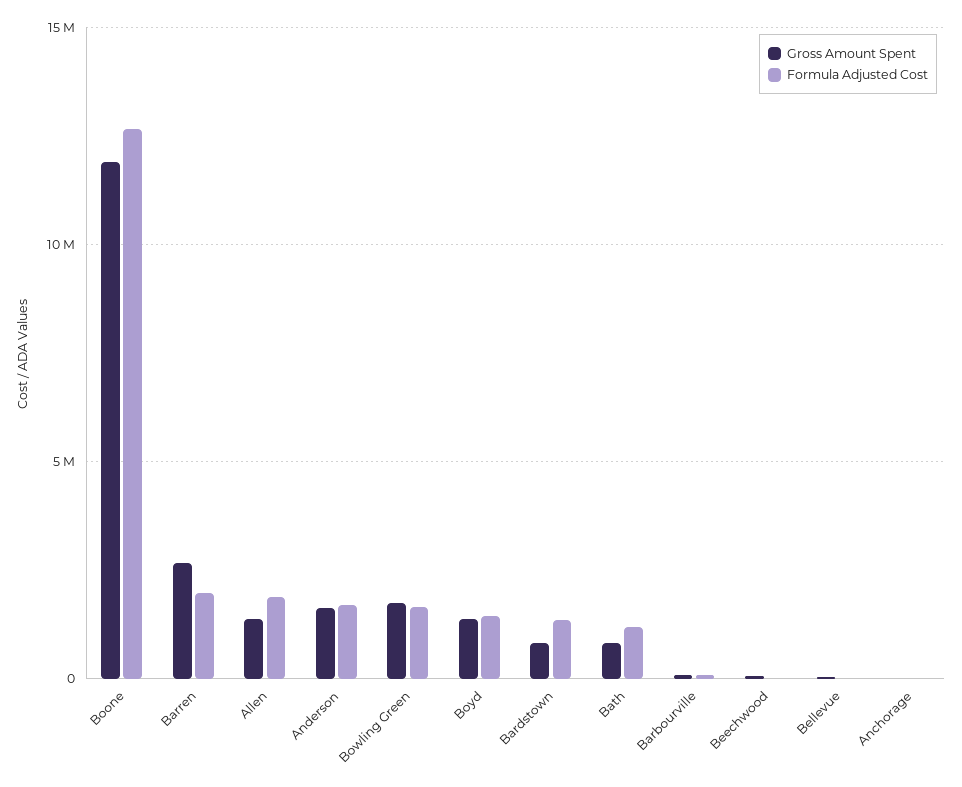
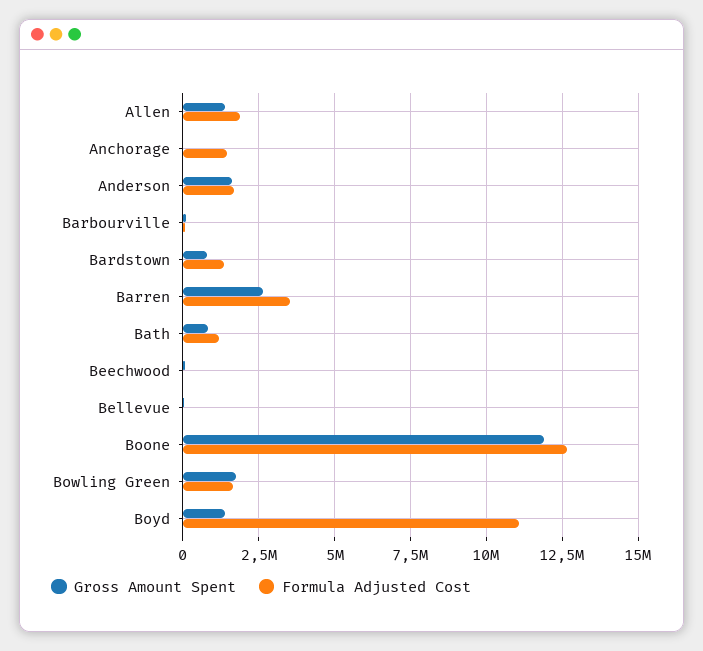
Formula Adjusted Cost, Barren: 2000000 -> 3500000
Formula Adjusted Cost, Boyd: 1500000 -> 11000000
Formula Adjusted Cost, Anchorage: 0 -> 1500000

